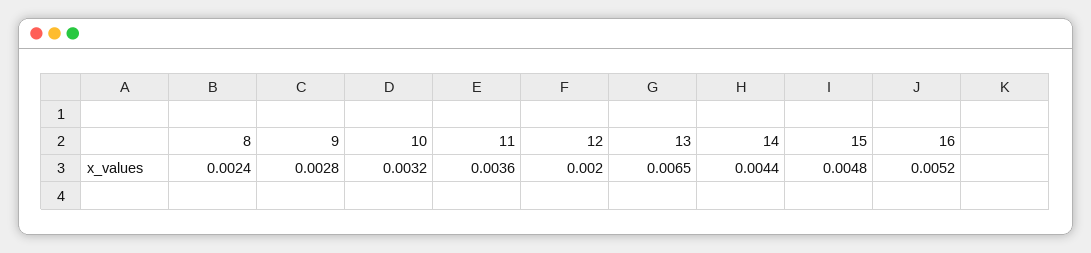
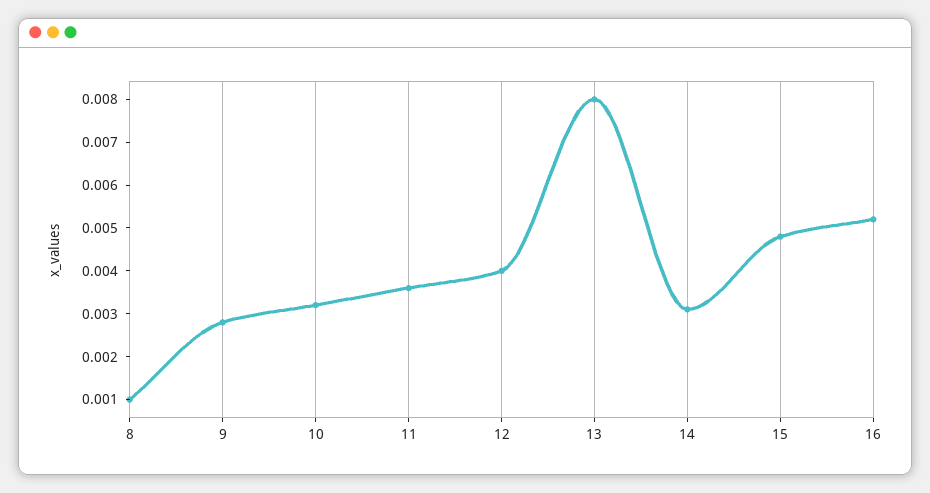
8: 0.0024 -> 0.001
12: 0.002 -> 0.004
13: 0.0065 -> 0.008
14: 0.0044 -> 0.003

